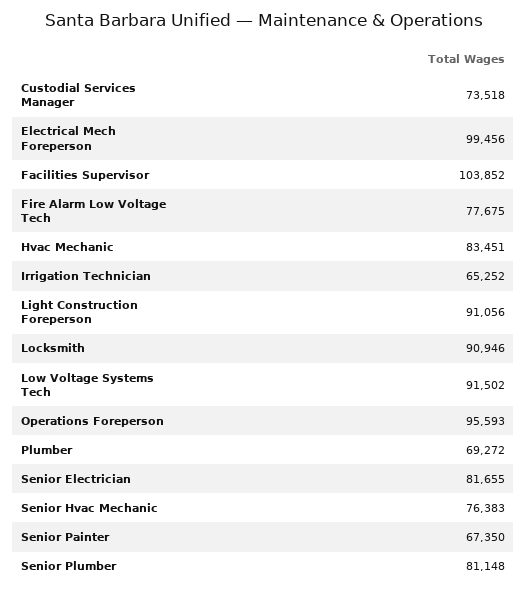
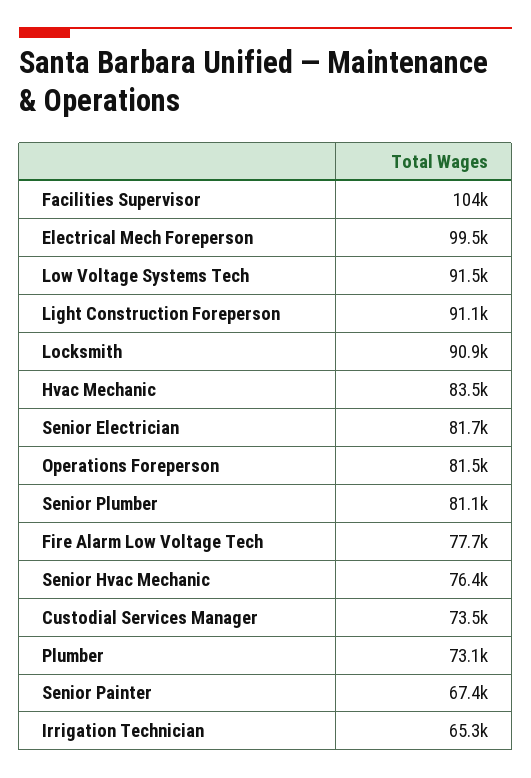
Operations Foreperson: 95593 -> 81500
Plumber: 69272 -> 73100

